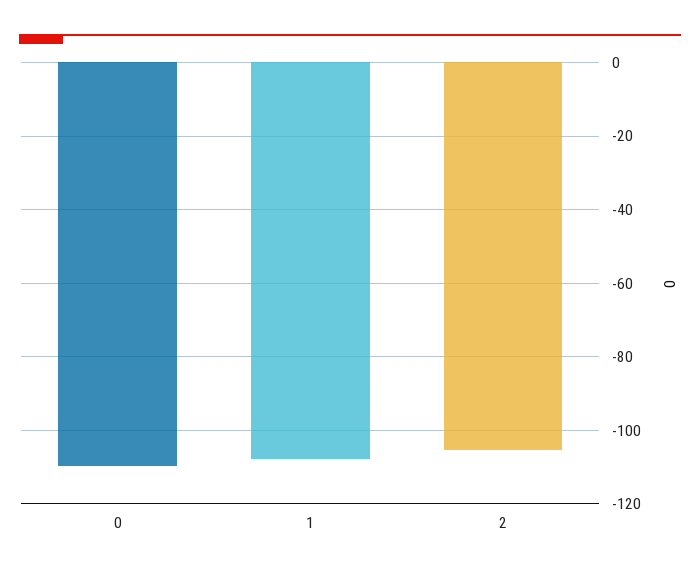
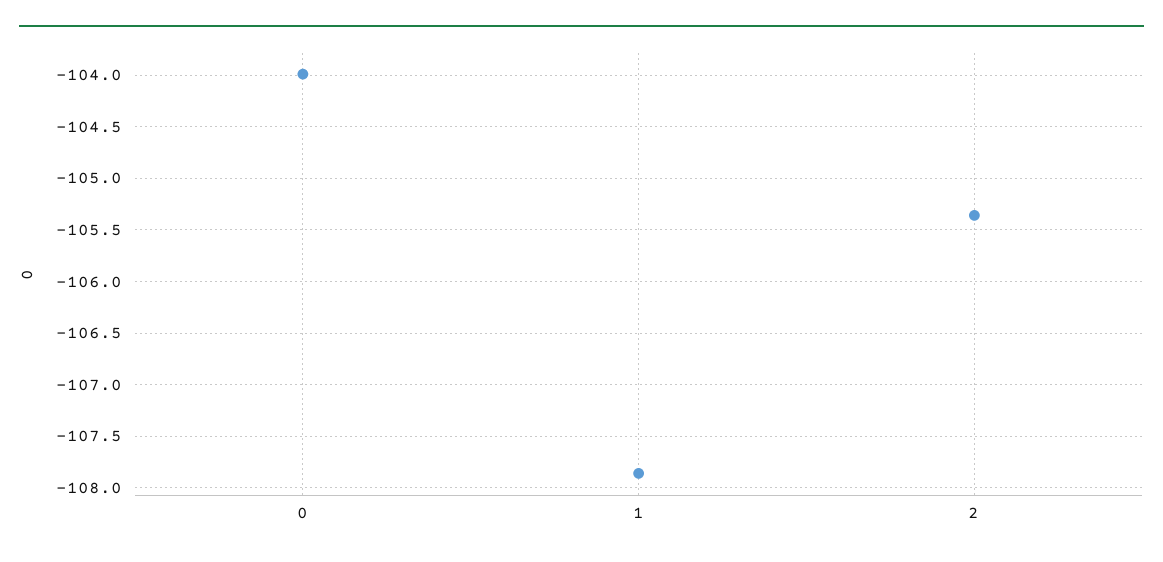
0: -110 -> -104

